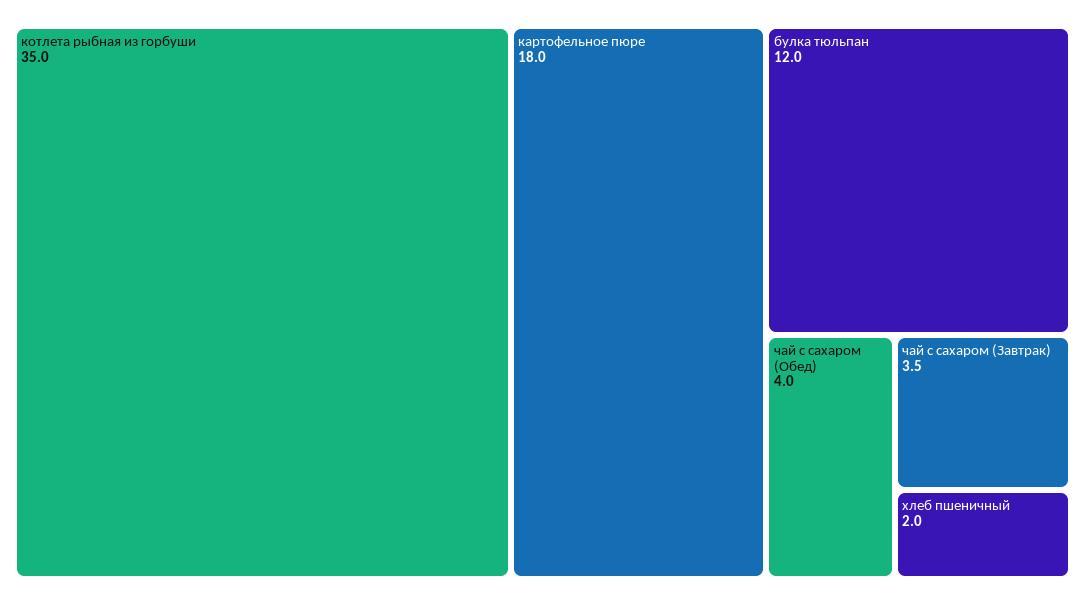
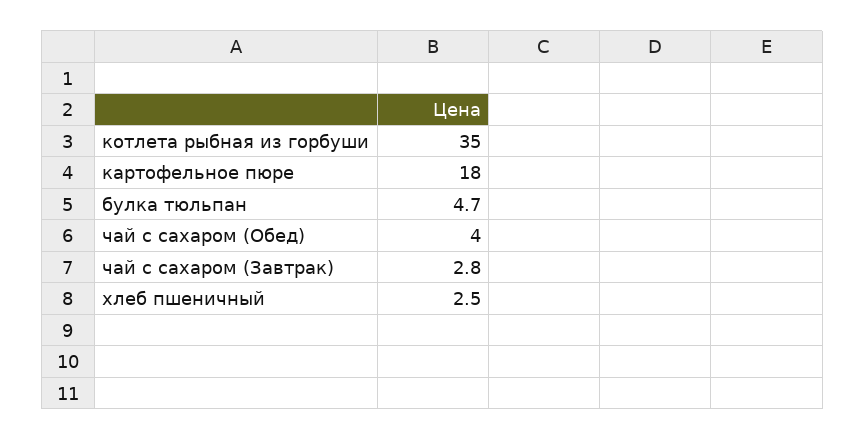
булка тюльпан: 12 -> 4.7
чай с сахаром (Завтрак): 3.5 -> 2.8
хлеб пшеничный: 2 -> 2.5

